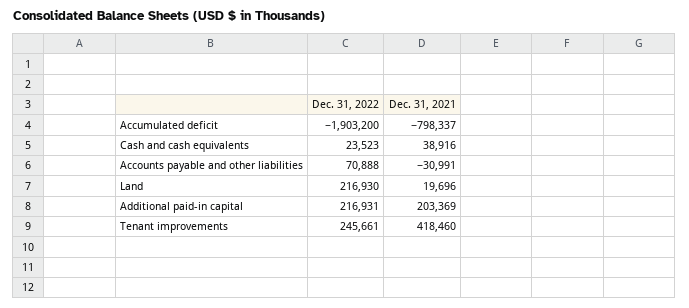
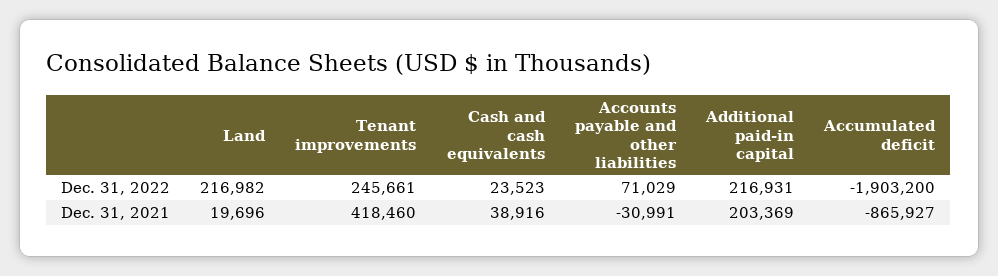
Dec. 31, 2021, Accumulated deficit: -798337 -> -865927
Dec. 31, 2022, Accounts payable and other liabilities: 70888 -> 71029
Dec. 31, 2022, Land: 216930 -> 216982

